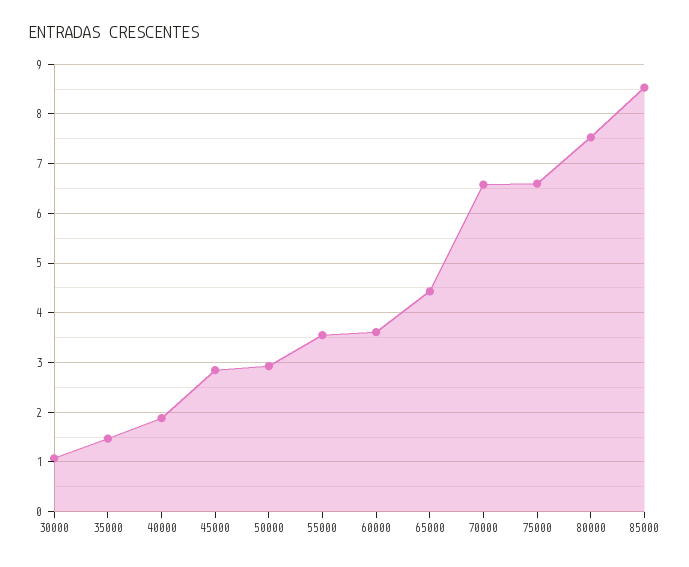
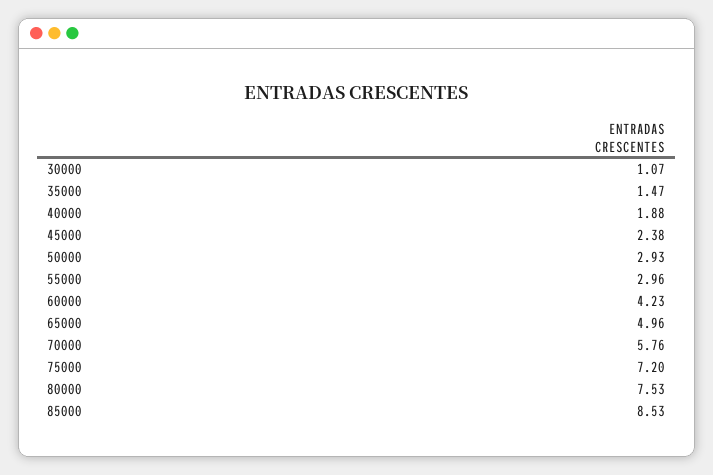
45000: 2.8 -> 2.38
55000: 3.6 -> 2.96
60000: 3.6 -> 4.23
65000: 4.4 -> 4.96
70000: 6.6 -> 5.76
75000: 6.6 -> 7.2

